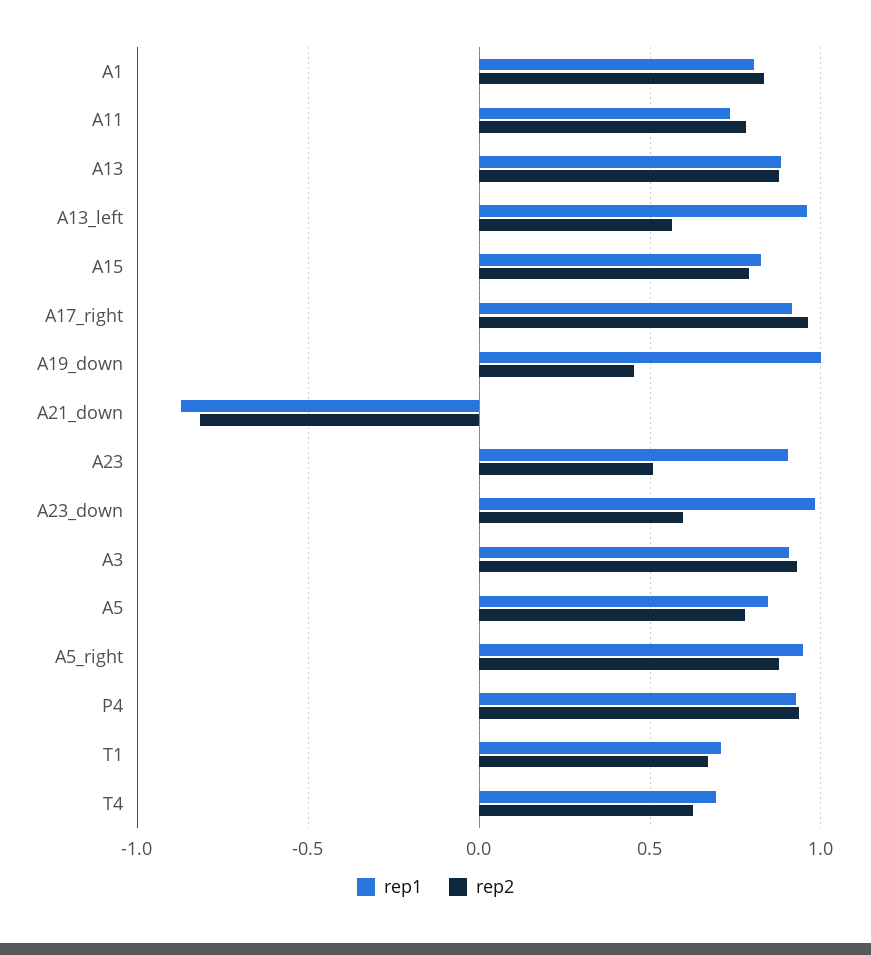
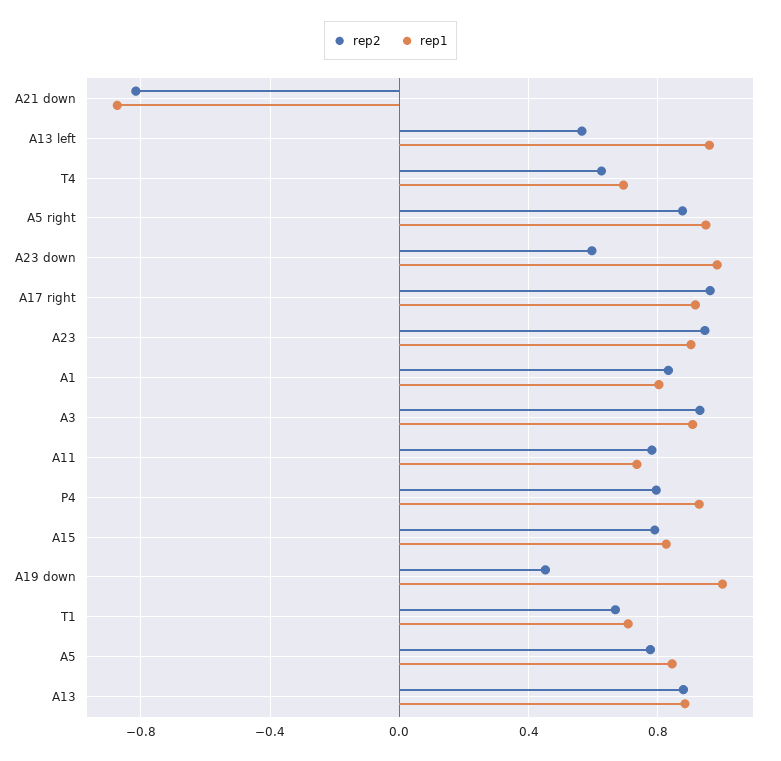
rep2, A23: 0.5 -> 0.95
rep2, P4: 0.95 -> 0.8

